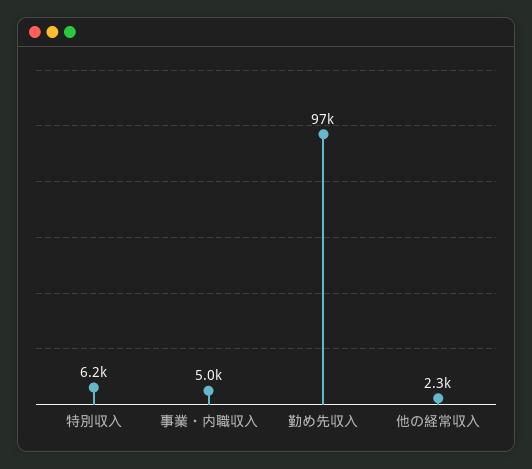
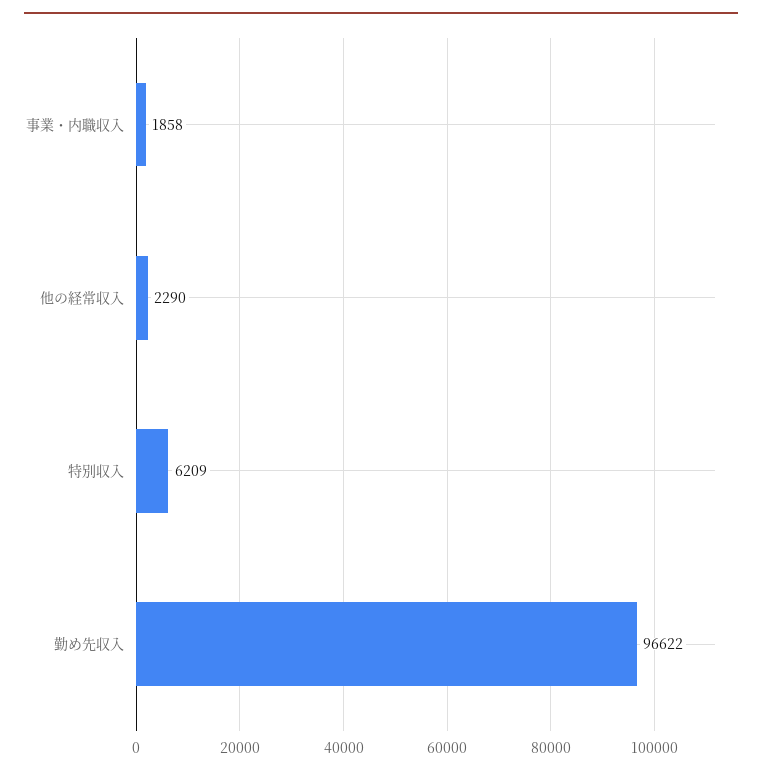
事業・内職収入: 5000 -> 1858

